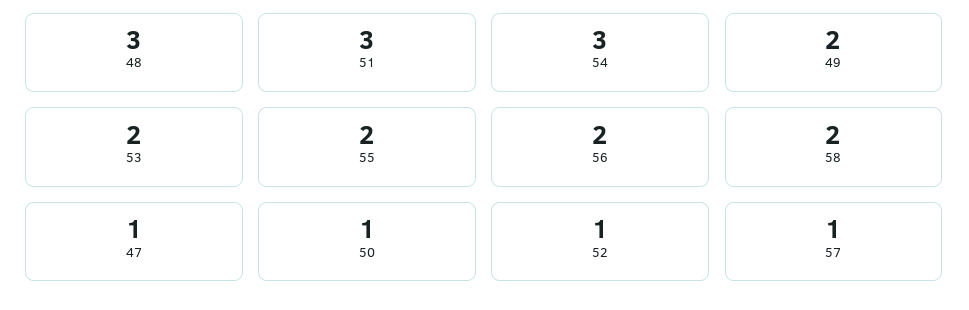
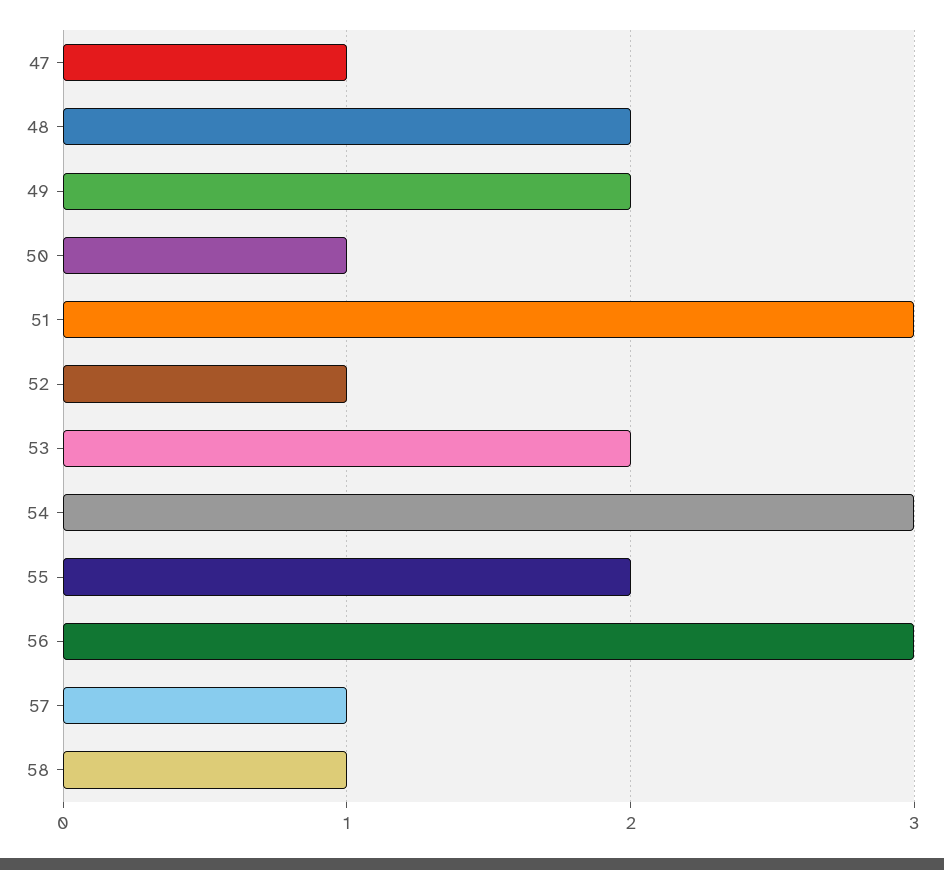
48: 3 -> 2
56: 2 -> 3
58: 2 -> 1

